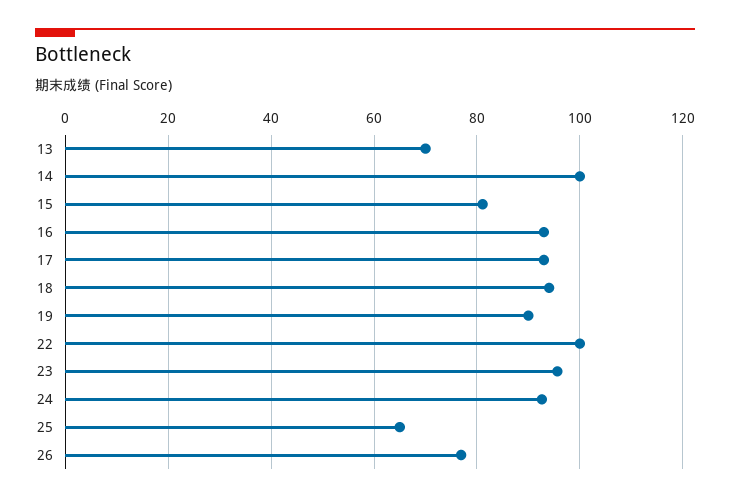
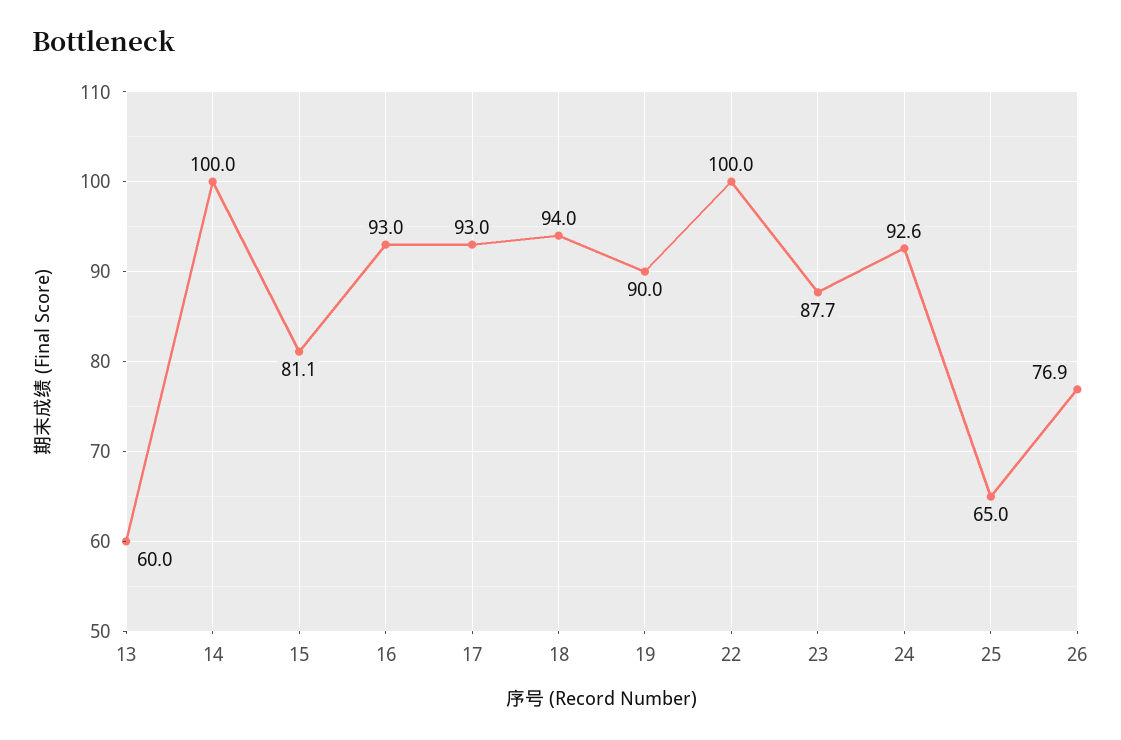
13: 70 -> 60
23: 96 -> 87.7

